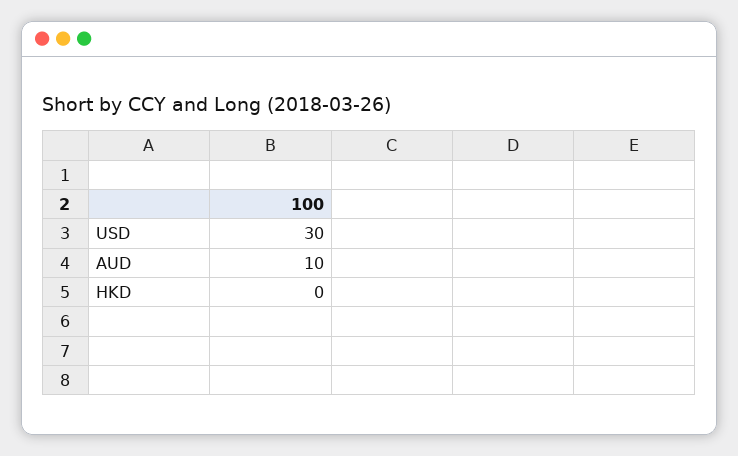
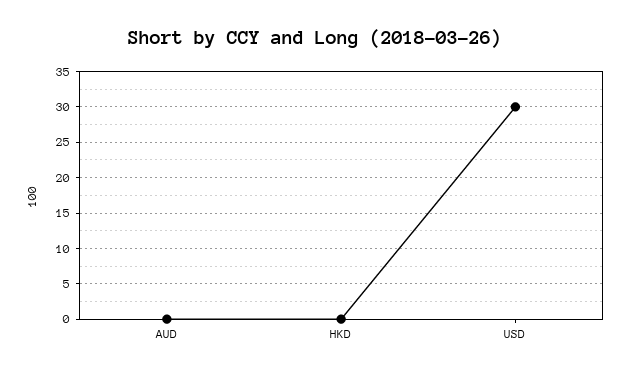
AUD: 10 -> 0

